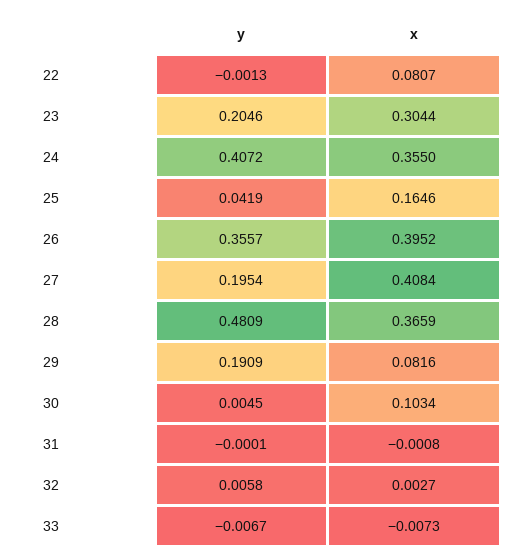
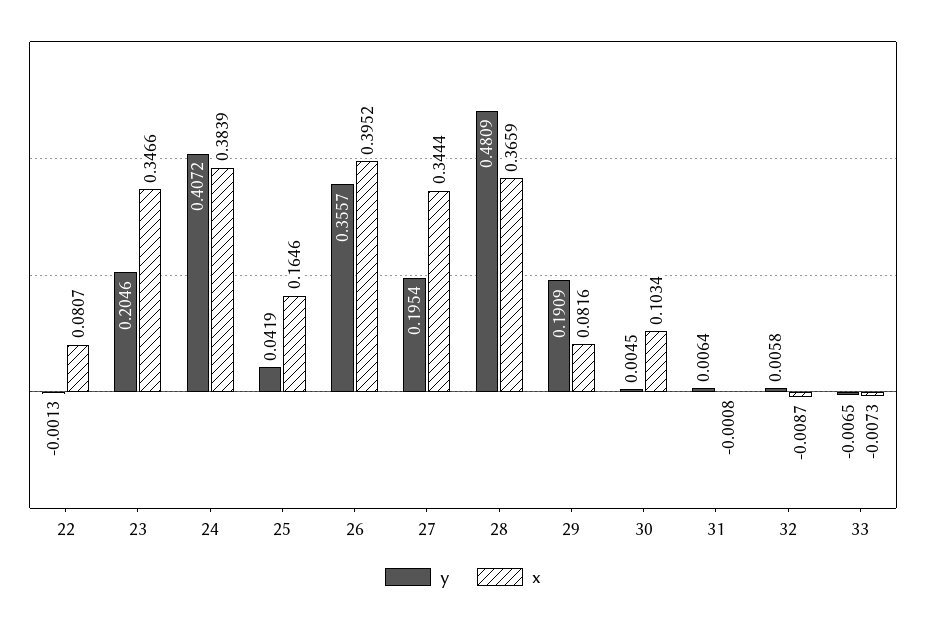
x, 23: 0.3044 -> 0.3466
x, 24: 0.355 -> 0.3839
x, 27: 0.4084 -> 0.3444
y, 31: -0.0001 -> 0.0064
x, 32: 0.0027 -> -0.0087
y, 33: -0.0067 -> -0.0065

